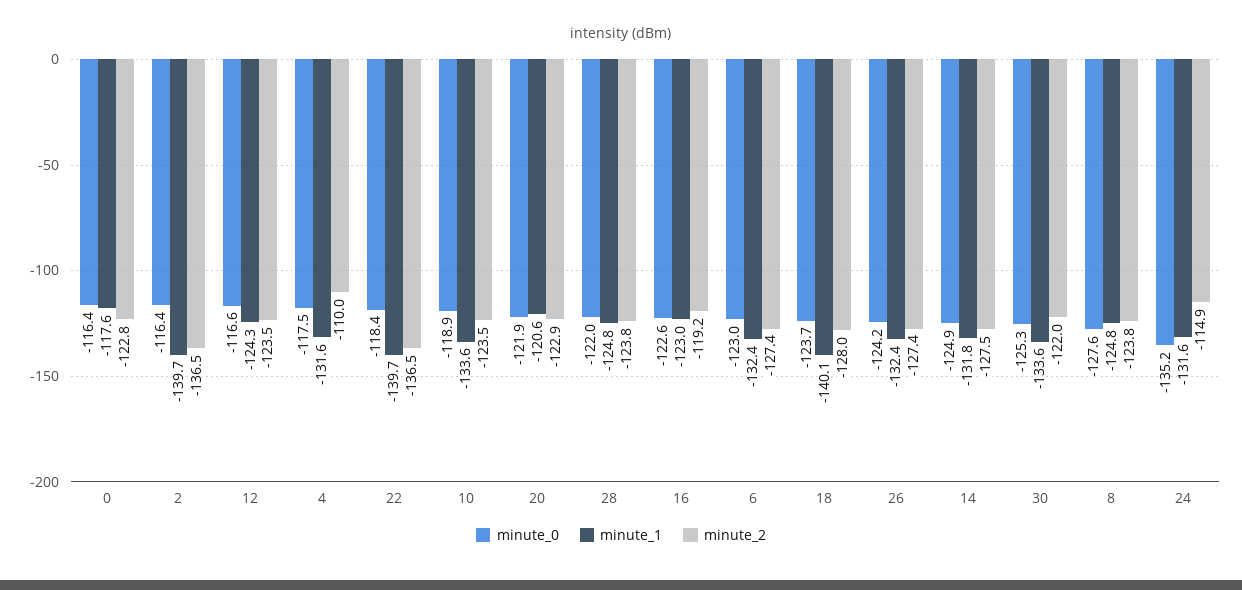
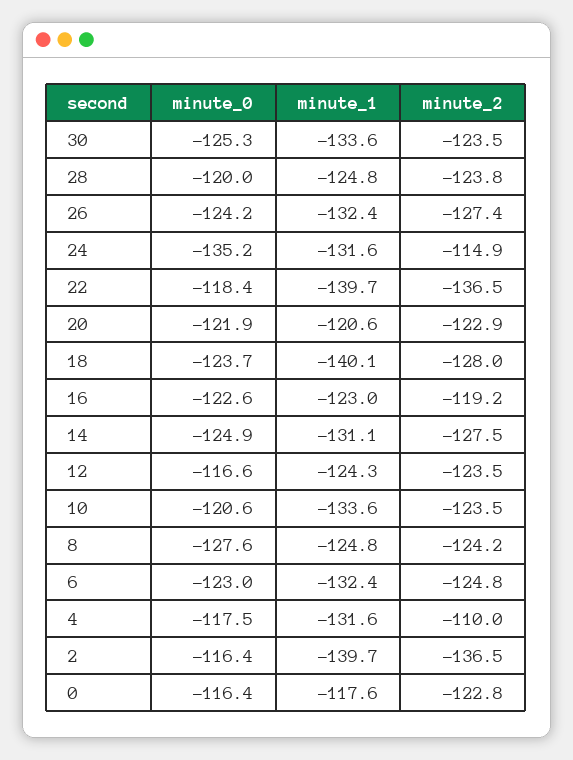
minute_0, 10: -118.9 -> -120.6
minute_0, 28: -122 -> -120
minute_2, 6: -127.4 -> -124.8
minute_1, 14: -131.8 -> -131.1
minute_2, 30: -122 -> -123.5
minute_2, 8: -123.8 -> -124.2

